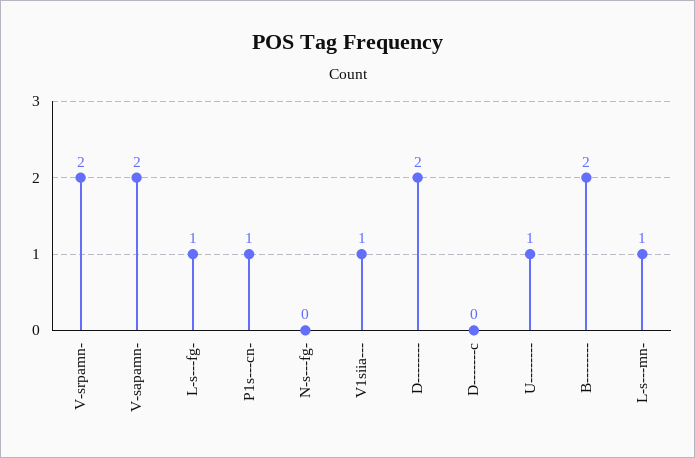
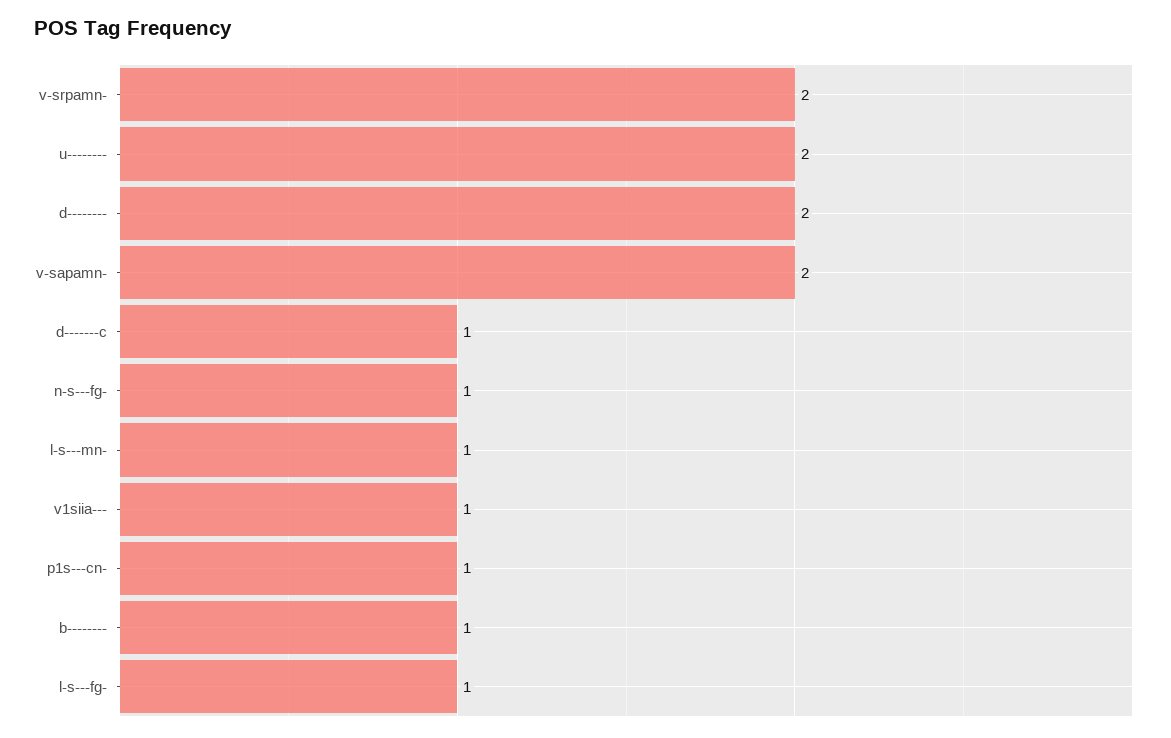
N-s---fg-: 0 -> 1
D-------c: 0 -> 1
U--------: 1 -> 2
B--------: 2 -> 1

